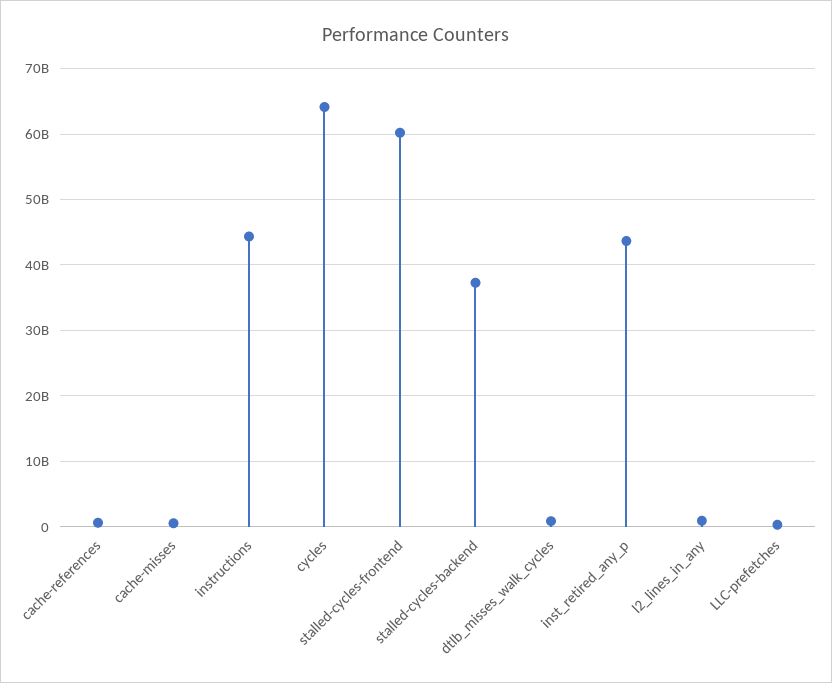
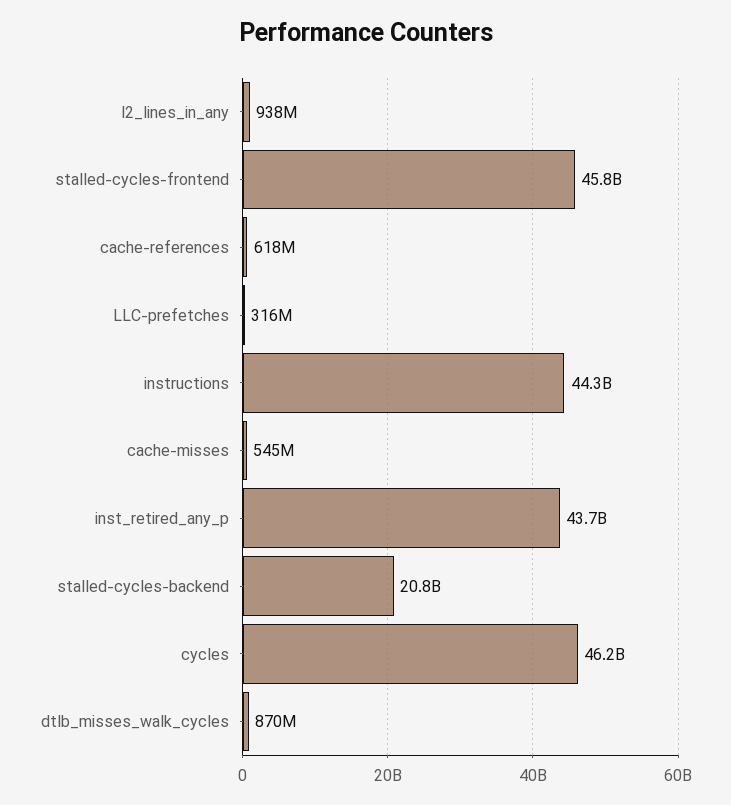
cycles: 64000000000 -> 46200000000
stalled-cycles-frontend: 60000000000 -> 45800000000
stalled-cycles-backend: 37000000000 -> 20800000000

